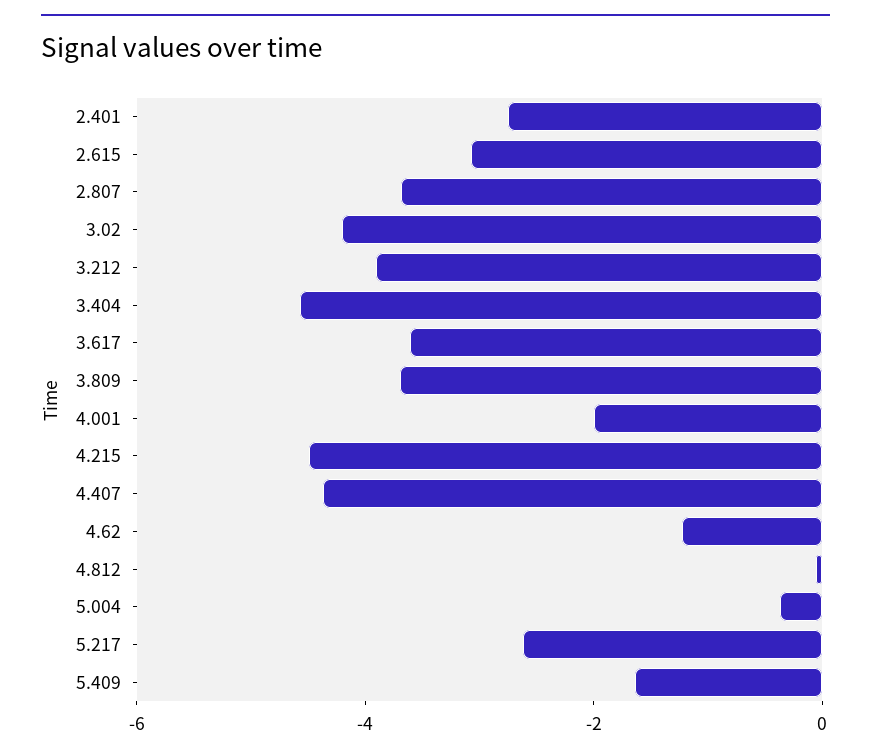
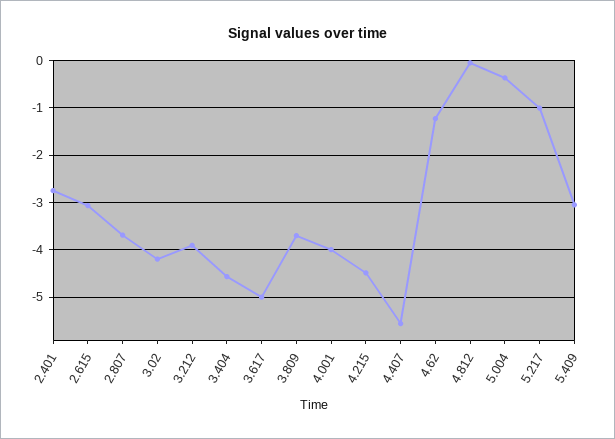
3.617: -3.5 -> -5
4.001: -2 -> -4
4.407: -4.5 -> -5.6
5.217: -2.5 -> -1
5.409: -1.5 -> -3

